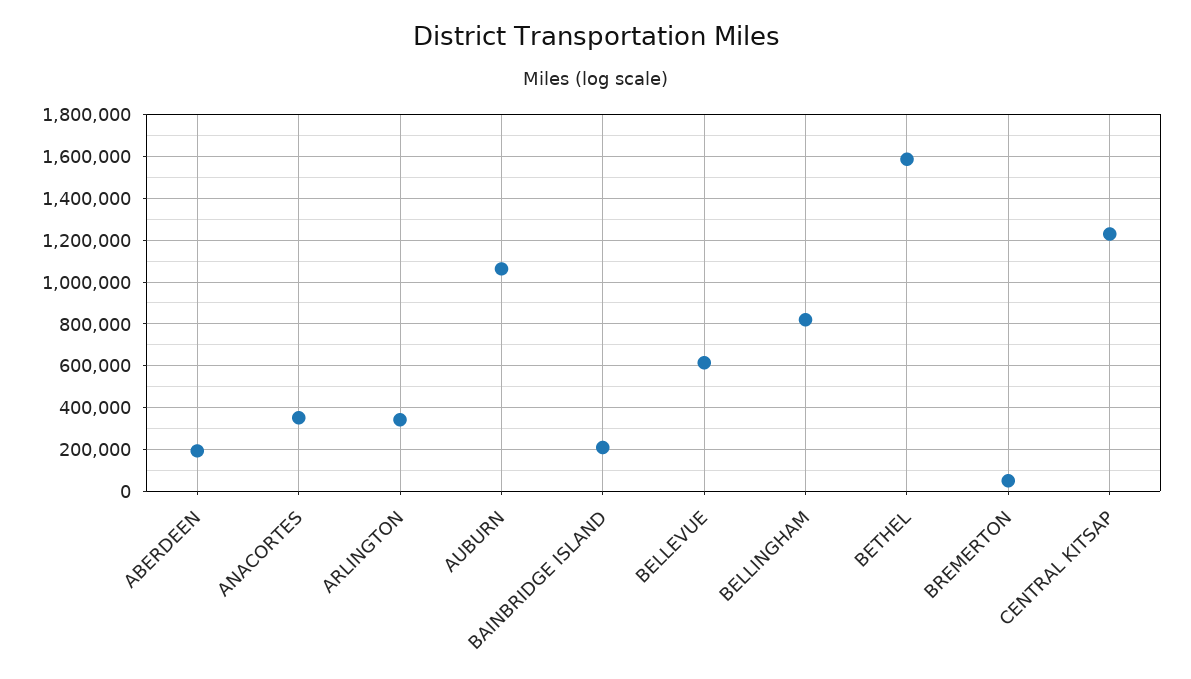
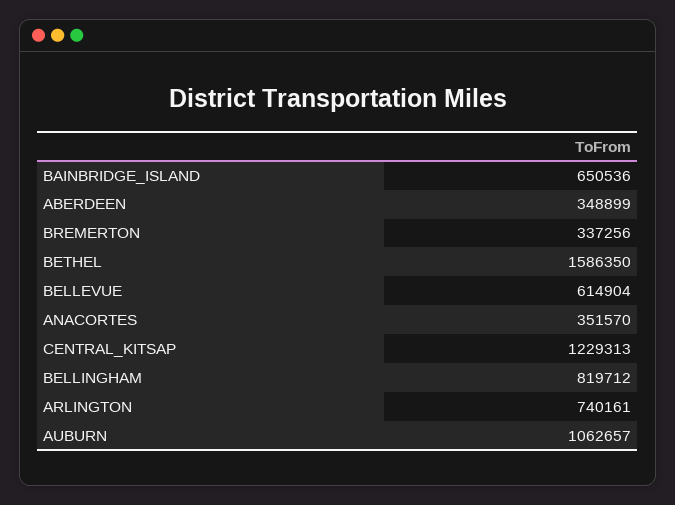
ABERDEEN: 200000 -> 348899
ARLINGTON: 350000 -> 740161
BAINBRIDGE ISLAND: 200000 -> 650536
BREMERTON: 50000 -> 337256

